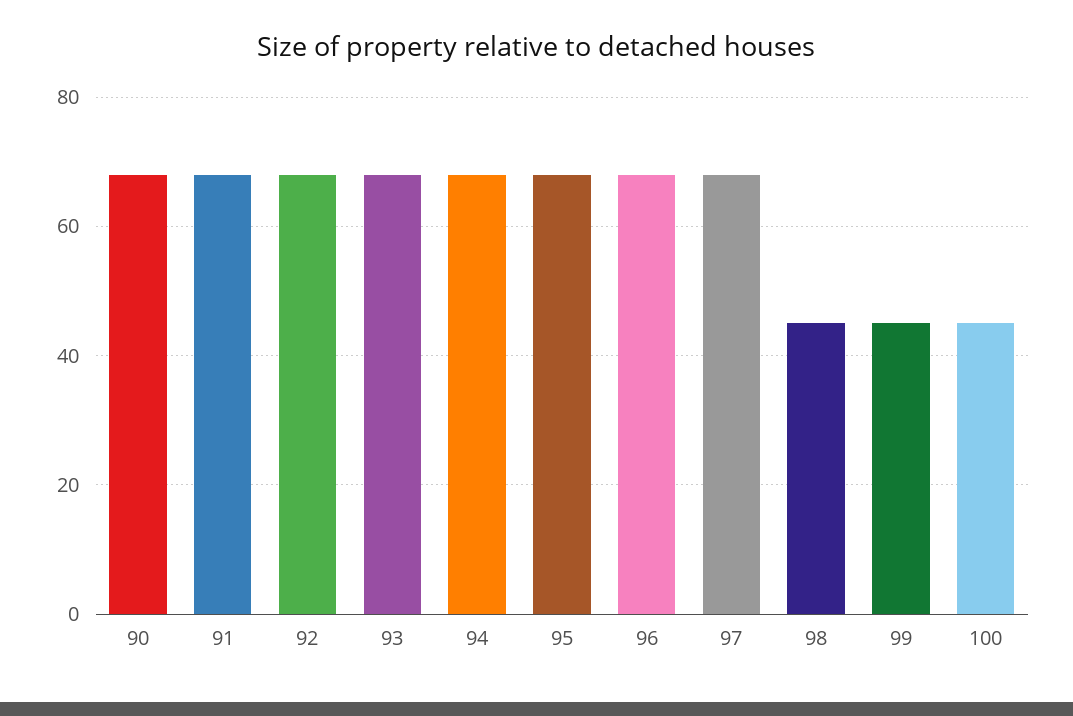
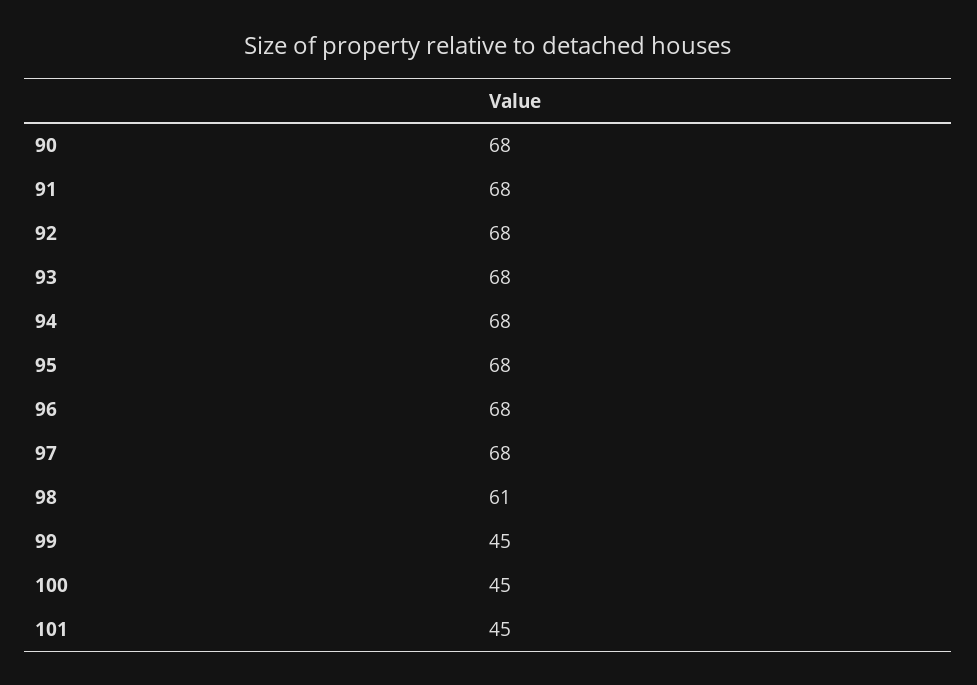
98: 45 -> 61
101: none -> 45

